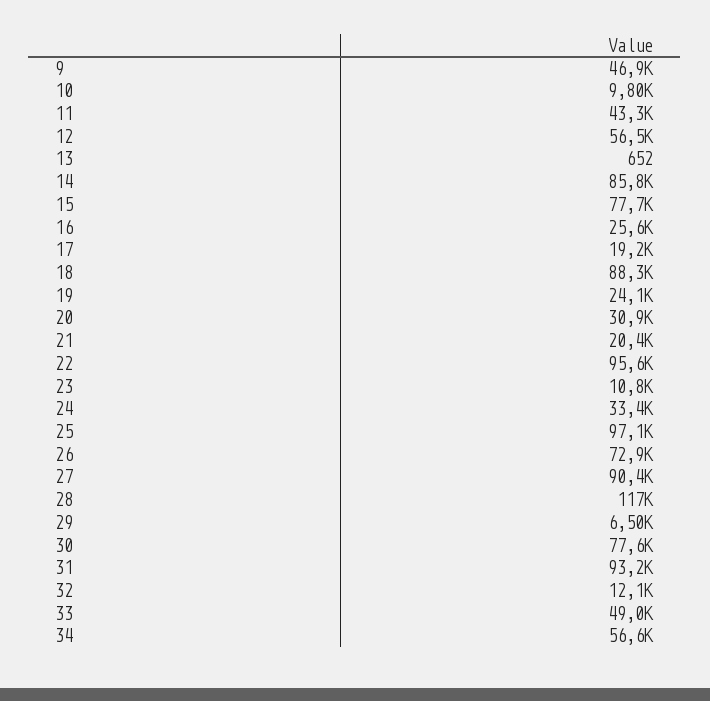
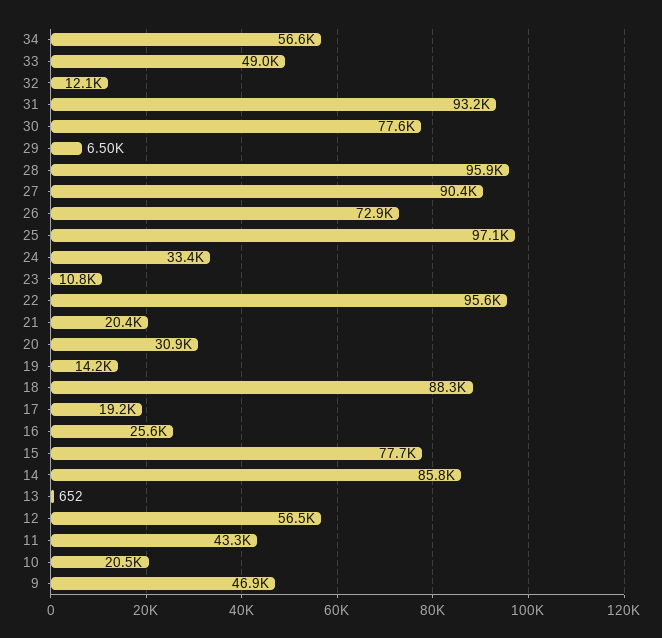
10: 9800 -> 20500
19: 24100 -> 14200
28: 117000 -> 95900

